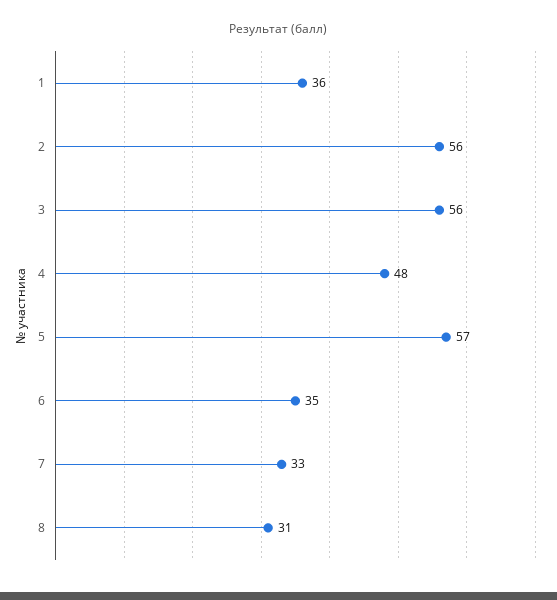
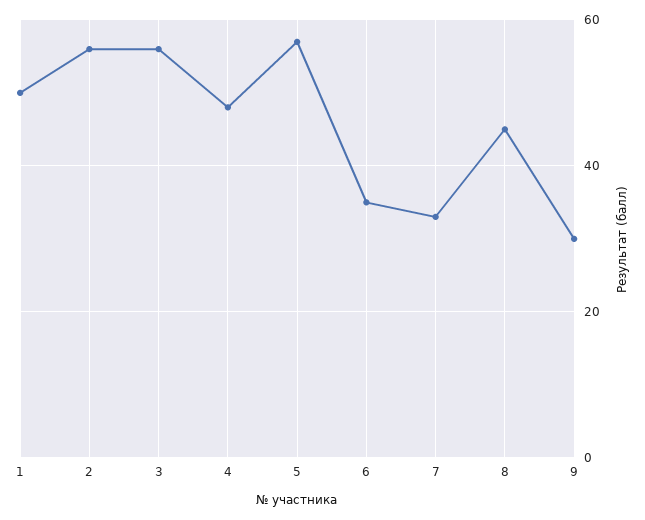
1: 36 -> 50
8: 31 -> 45
9: none -> 30

